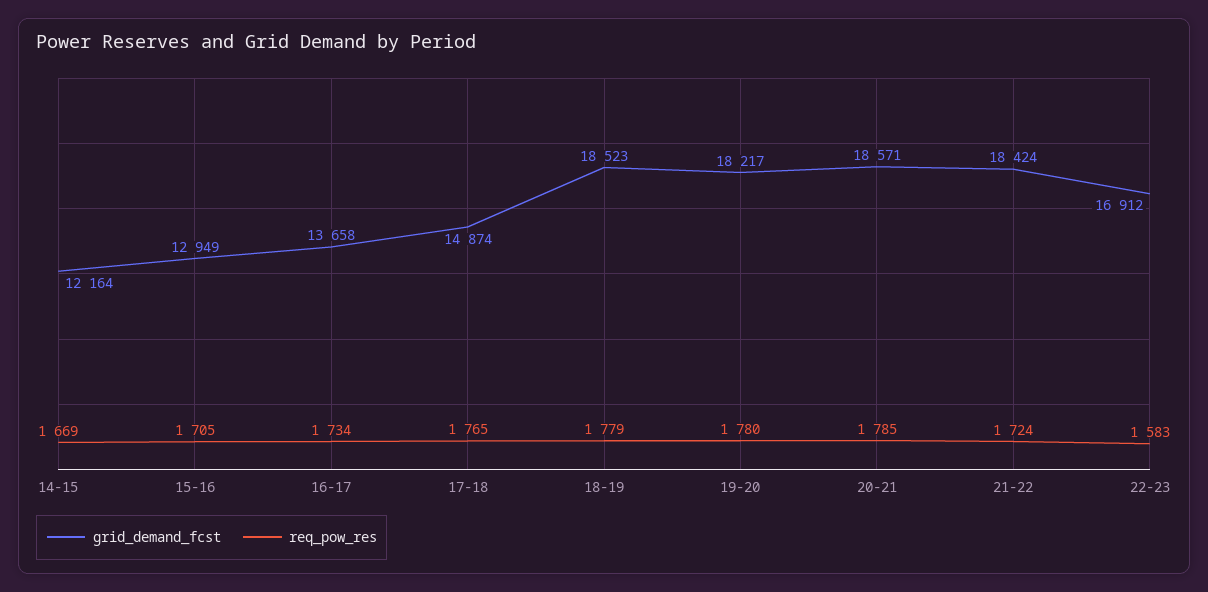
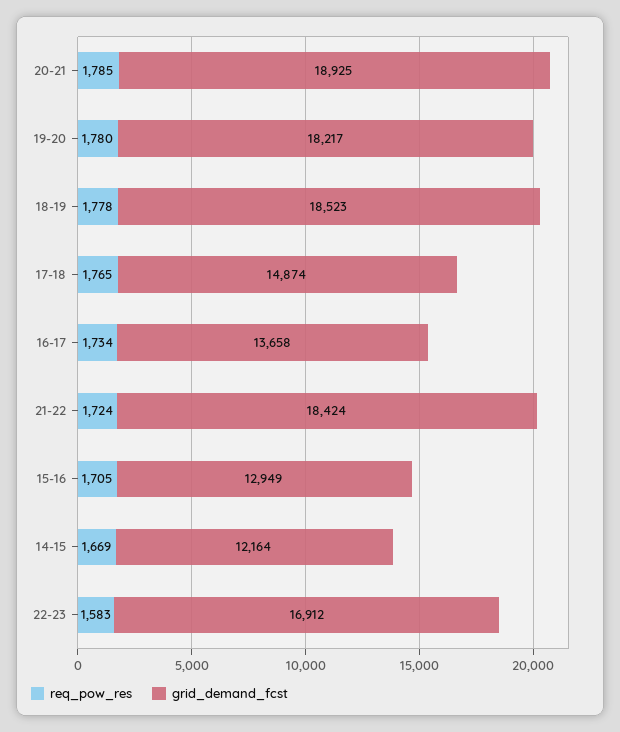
req_pow_res, 18-19: 1779 -> 1778
grid_demand_fcst, 20-21: 18571 -> 18925

